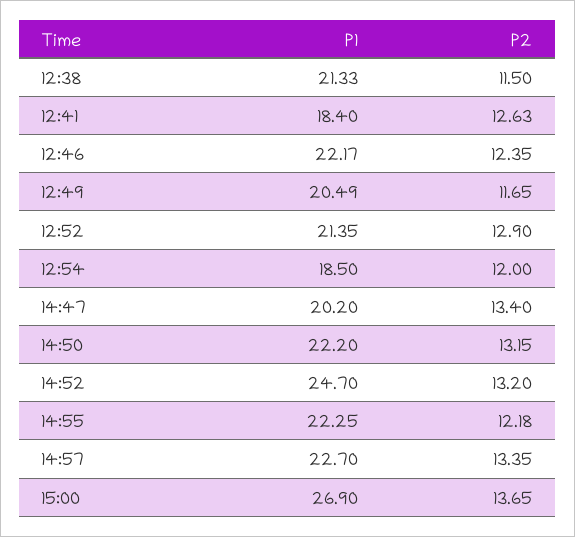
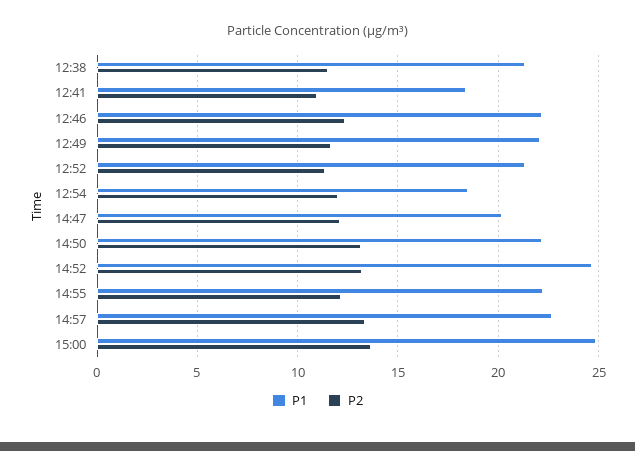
P2, 12:41: 12.63 -> 11
P1, 12:49: 20.49 -> 22
P2, 12:52: 12.9 -> 11.5
P2, 14:47: 13.4 -> 12
P1, 15:00: 26.9 -> 25

